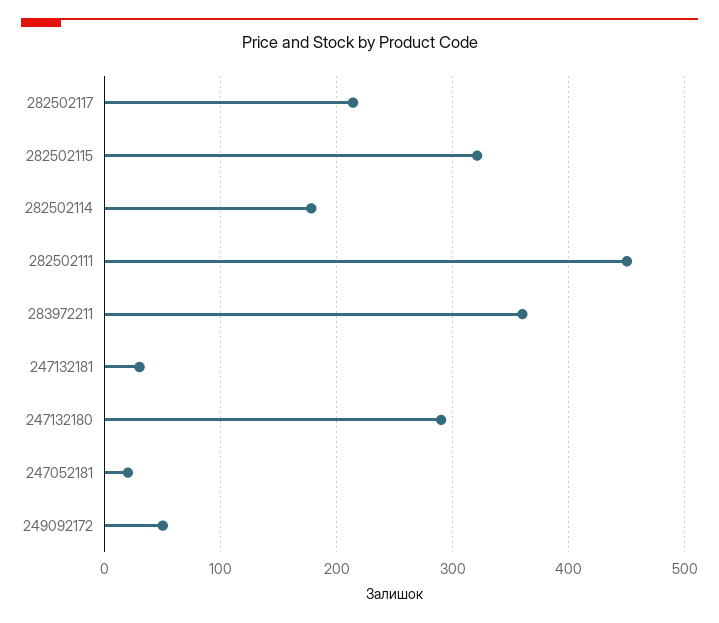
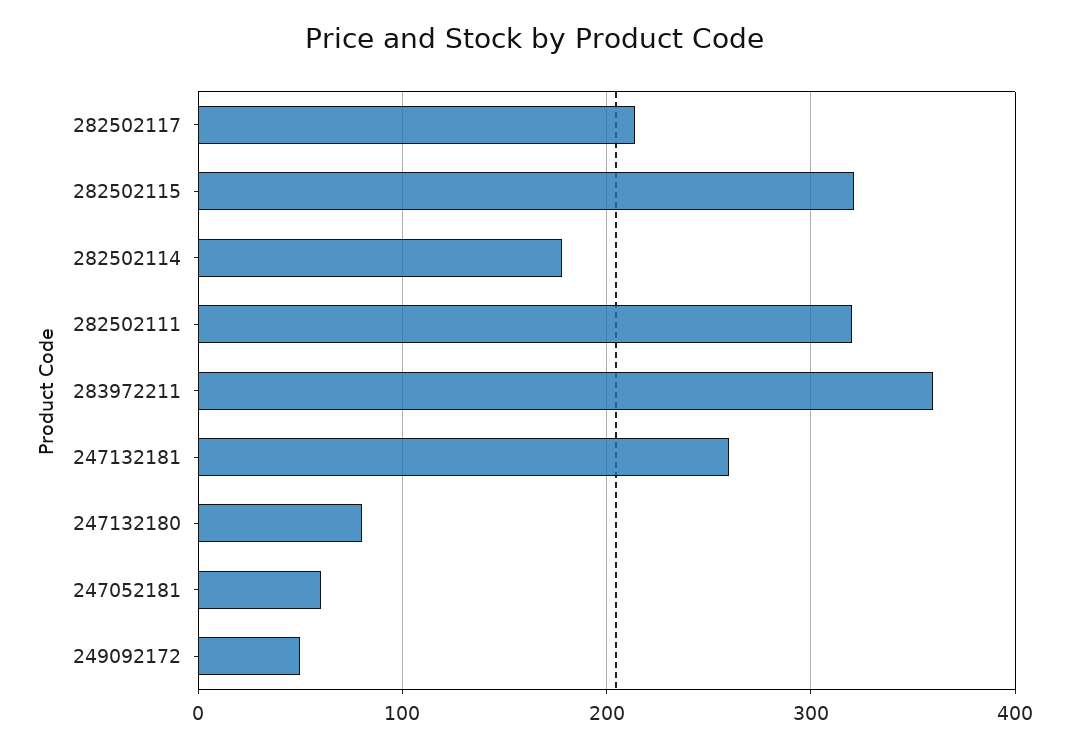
282502111: 450 -> 320
247132181: 30 -> 260
247132180: 290 -> 80
247052181: 20 -> 60

